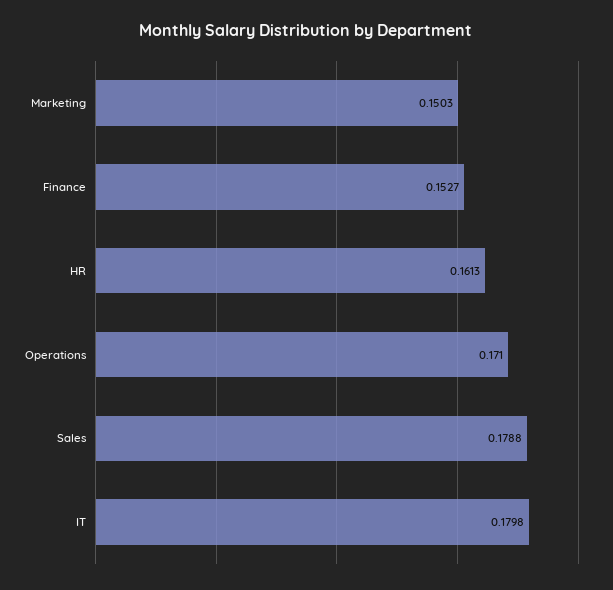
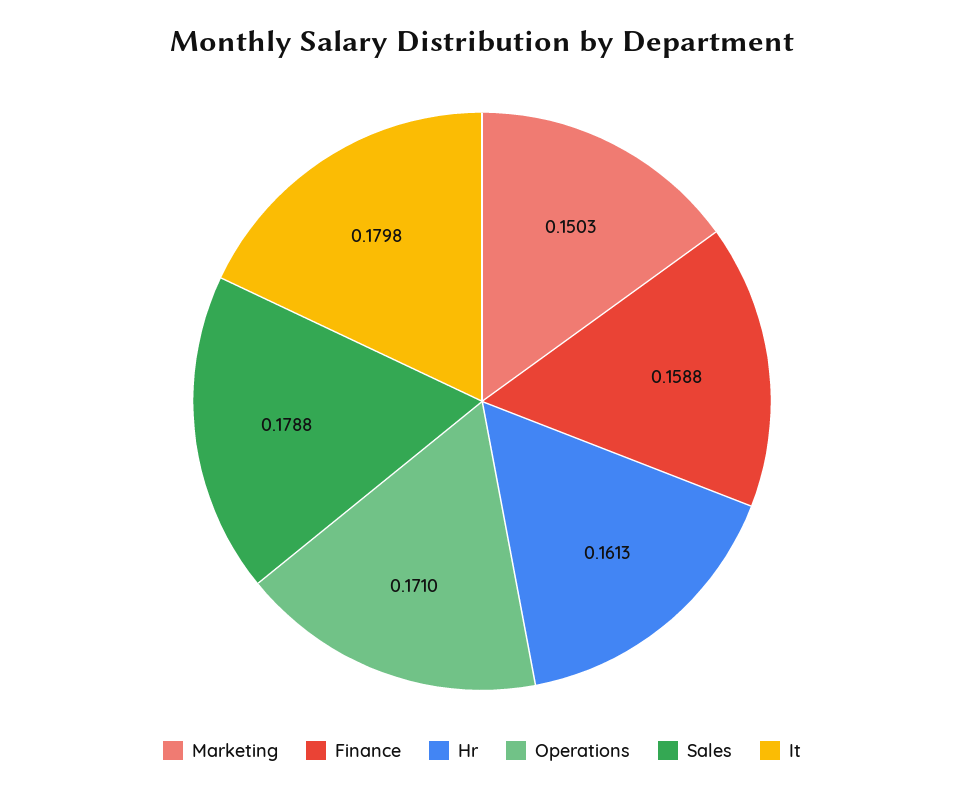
Finance: 0.1527 -> 0.1588

